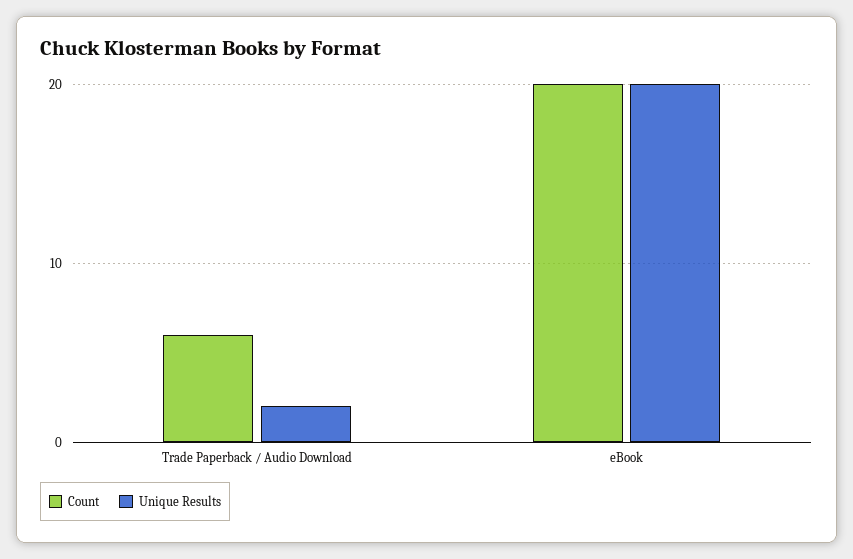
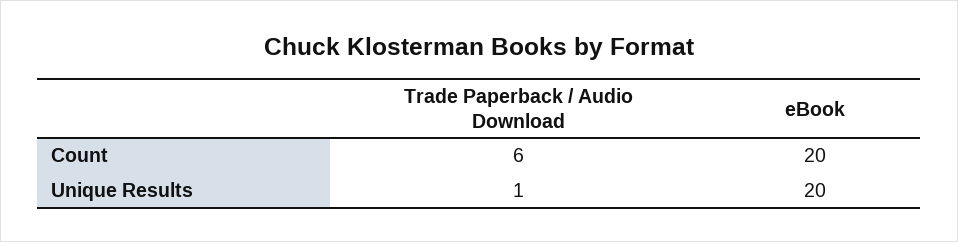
Unique Results, Trade Paperback / Audio Download: 2 -> 1

